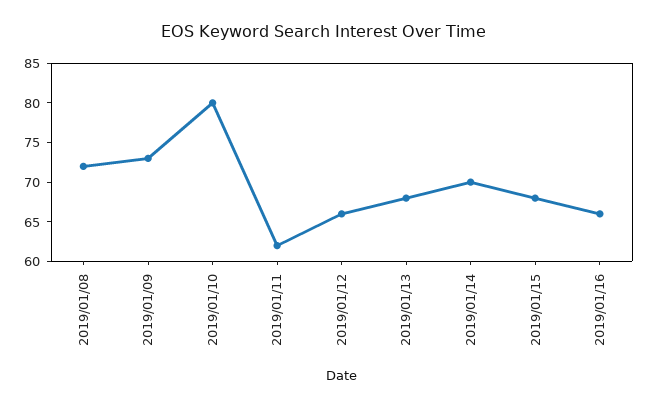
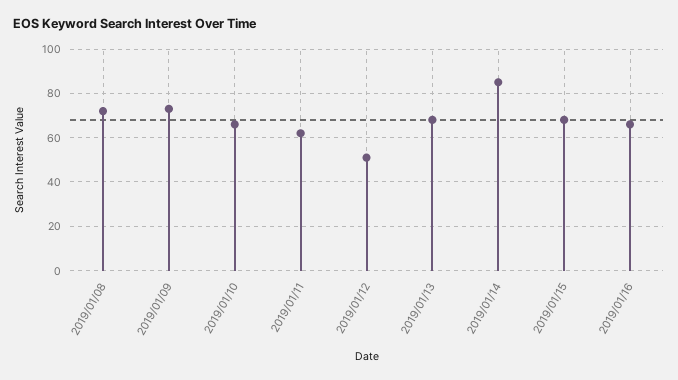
2019/01/10: 80 -> 65
2019/01/12: 65 -> 50
2019/01/14: 70 -> 85

